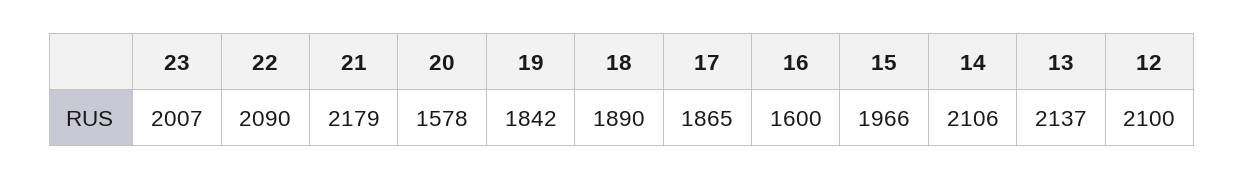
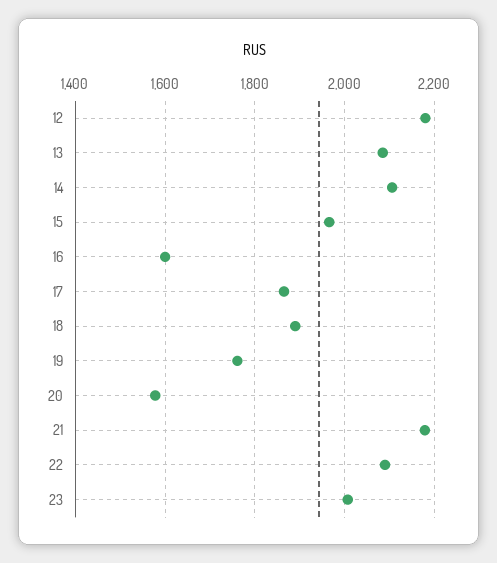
19: 1842 -> 1760
13: 2137 -> 2080
12: 2100 -> 2180

